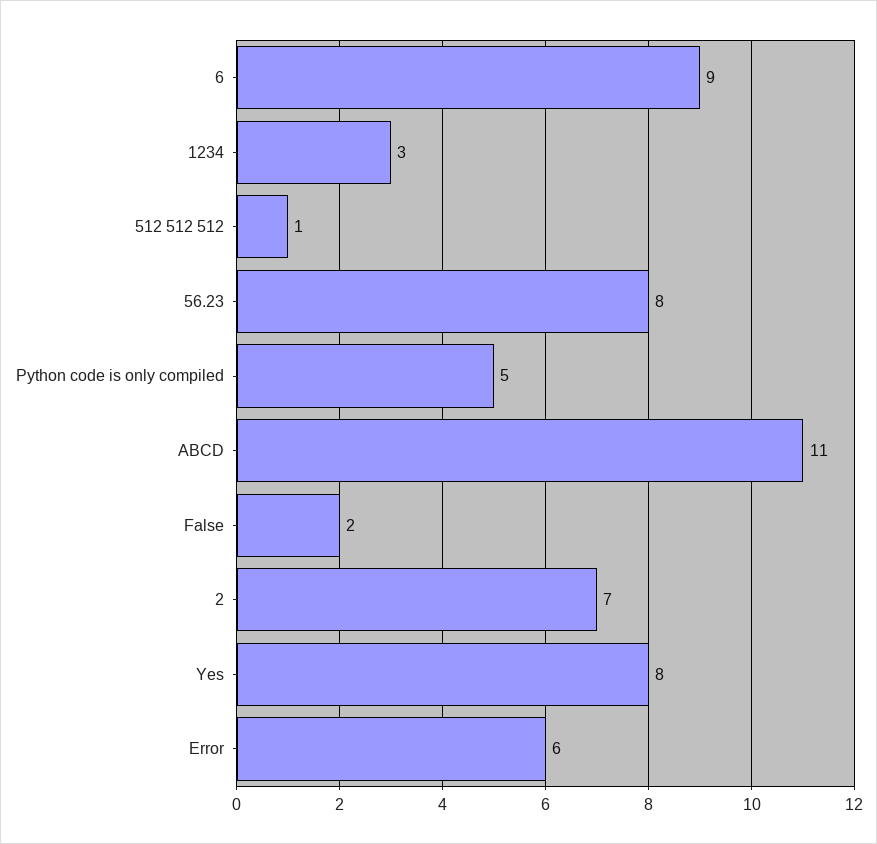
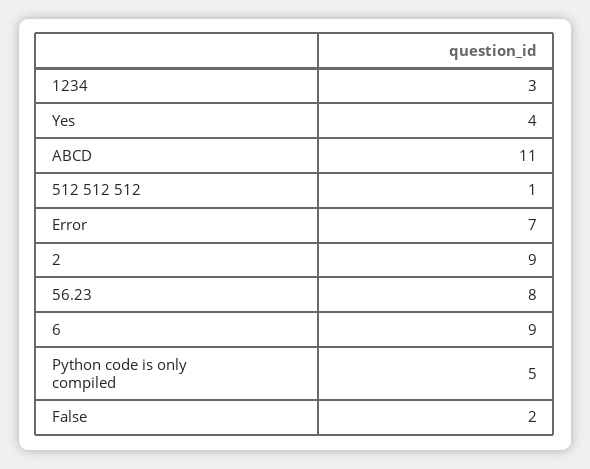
2: 7 -> 9
Yes: 8 -> 4
Error: 6 -> 7

